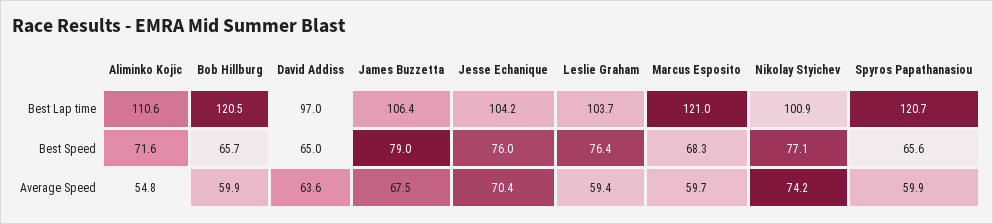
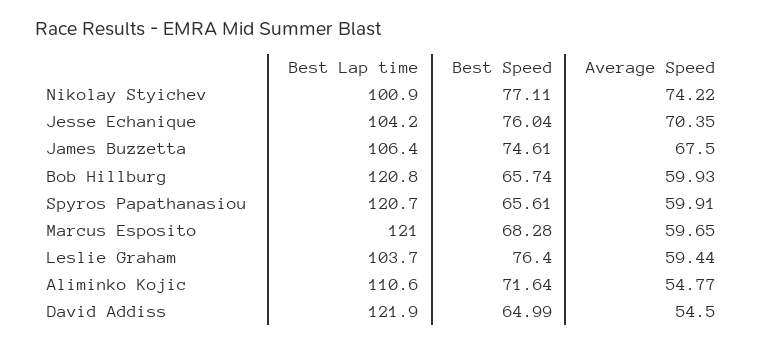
Bob Hillburg, Best Lap time: 120.5 -> 120.8
David Addiss, Best Lap time: 97 -> 121.9
James Buzzetta, Best Speed: 79 -> 74.61
David Addiss, Average Speed: 63.6 -> 54.5

